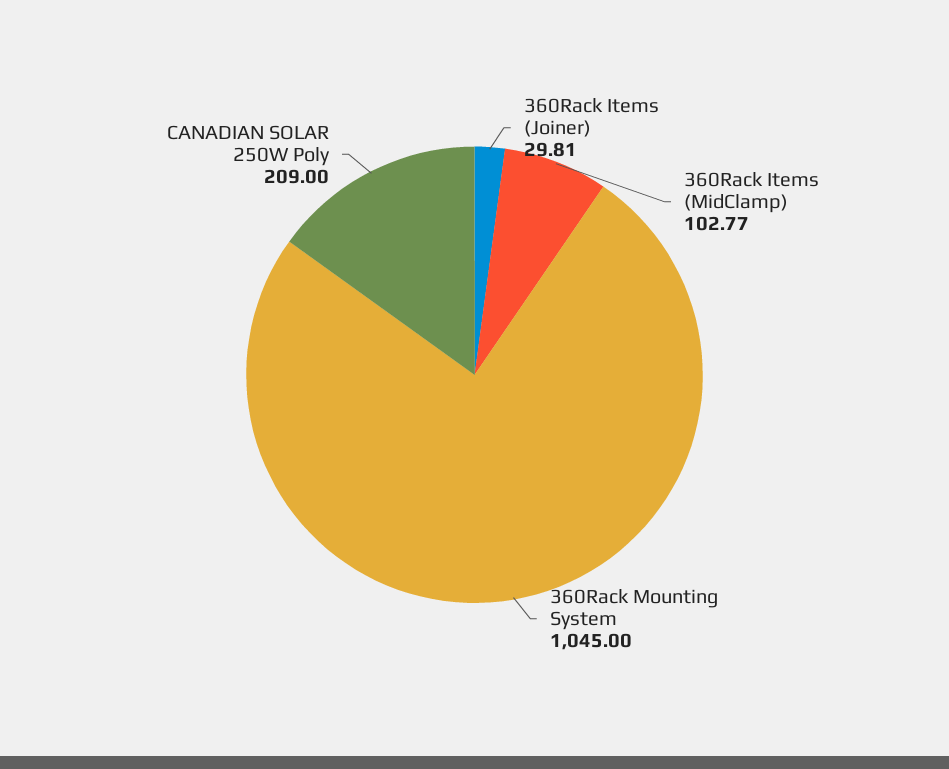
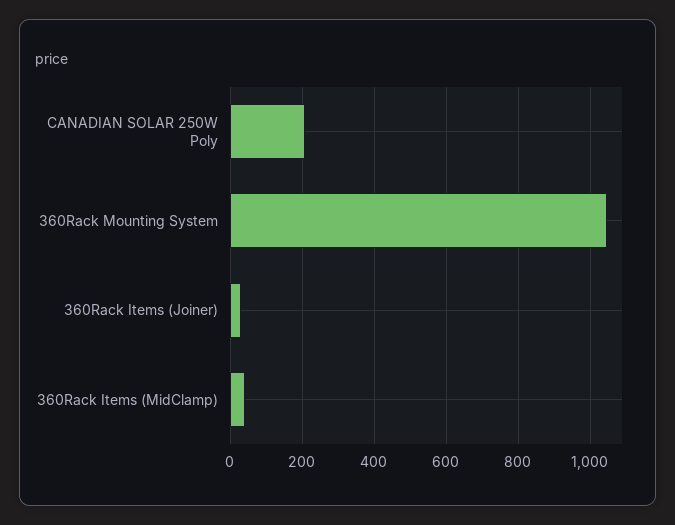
360Rack Items (MidClamp): 102.77 -> 40

